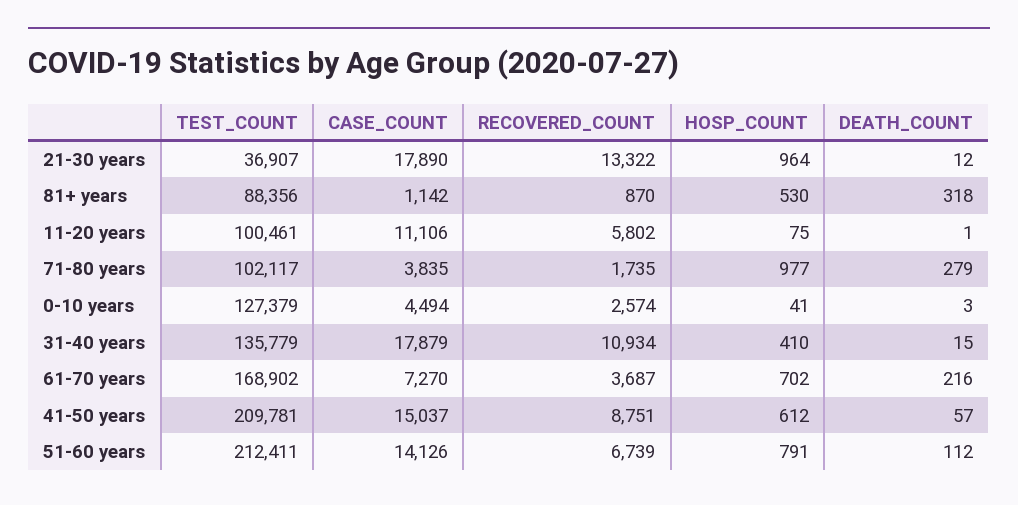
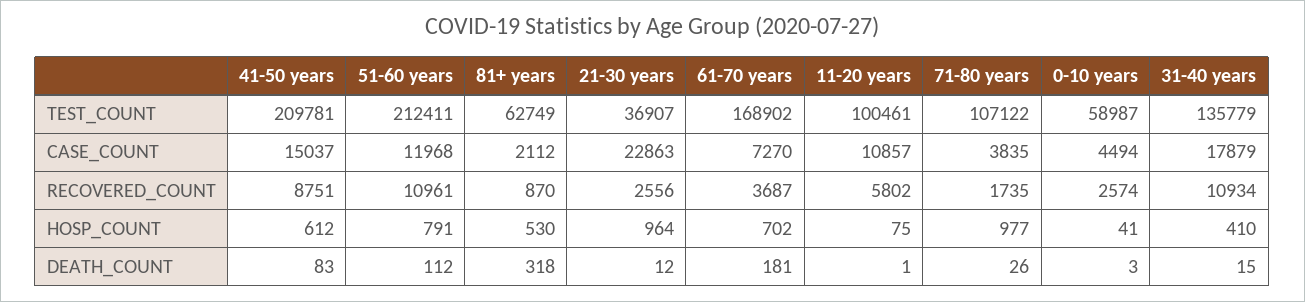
CASE_COUNT, 21-30 years: 17890 -> 22863
RECOVERED_COUNT, 21-30 years: 13322 -> 2556
TEST_COUNT, 81+ years: 88356 -> 62749
CASE_COUNT, 81+ years: 1142 -> 2112
CASE_COUNT, 11-20 years: 11106 -> 10857
TEST_COUNT, 71-80 years: 102117 -> 107122
DEATH_COUNT, 71-80 years: 279 -> 26
TEST_COUNT, 0-10 years: 127379 -> 58987
DEATH_COUNT, 61-70 years: 216 -> 181
DEATH_COUNT, 41-50 years: 57 -> 83
CASE_COUNT, 51-60 years: 14126 -> 11968
RECOVERED_COUNT, 51-60 years: 6739 -> 10961

